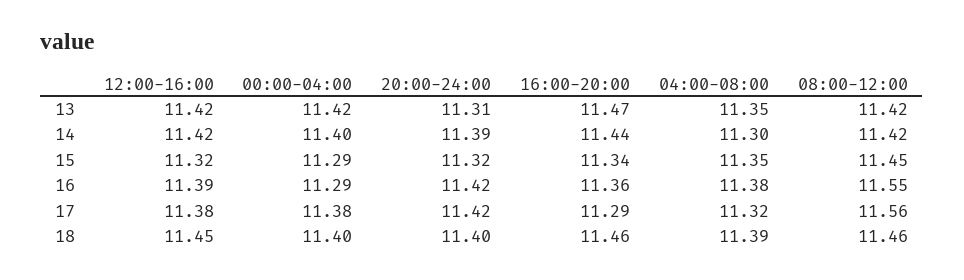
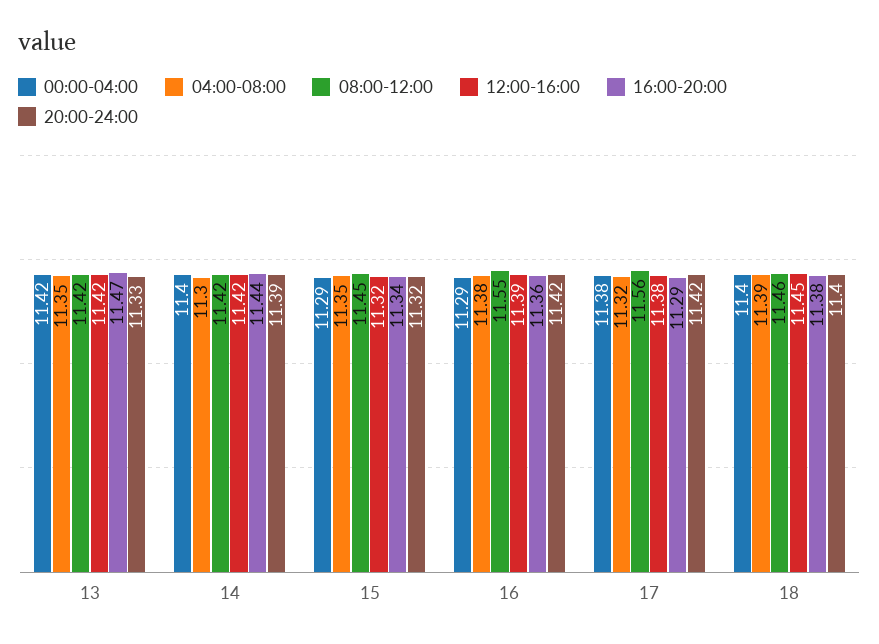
20:00-24:00, 13: 11.31 -> 11.33
16:00-20:00, 18: 11.46 -> 11.38

